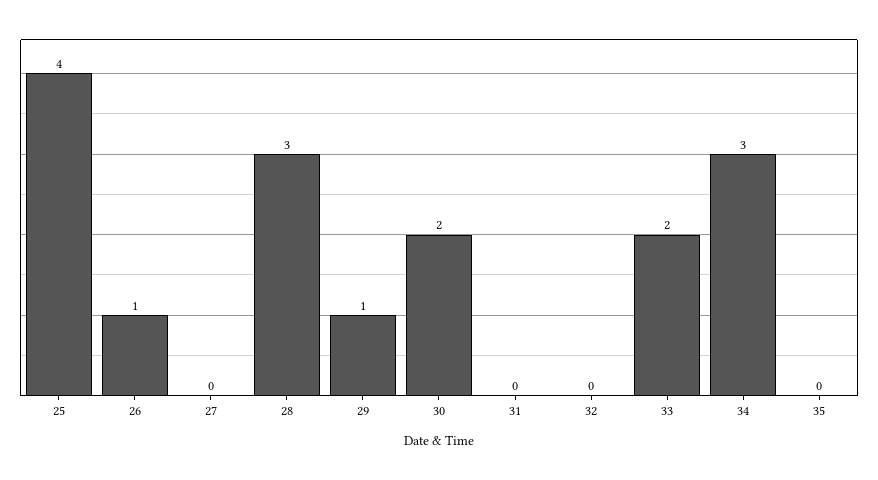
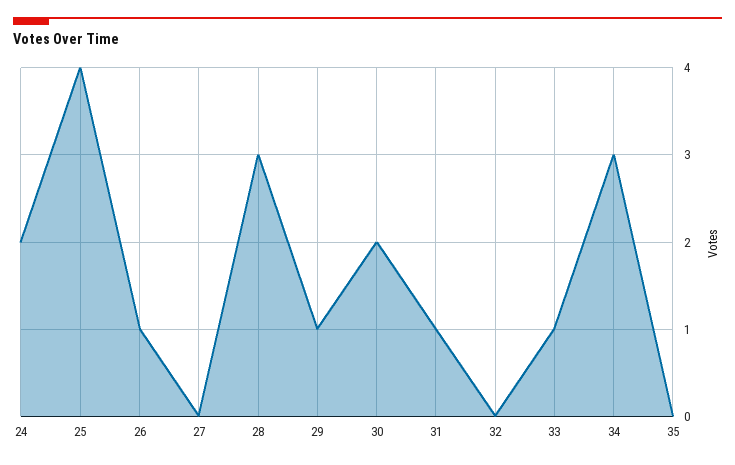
31: 0 -> 1
33: 2 -> 1
24: none -> 2

